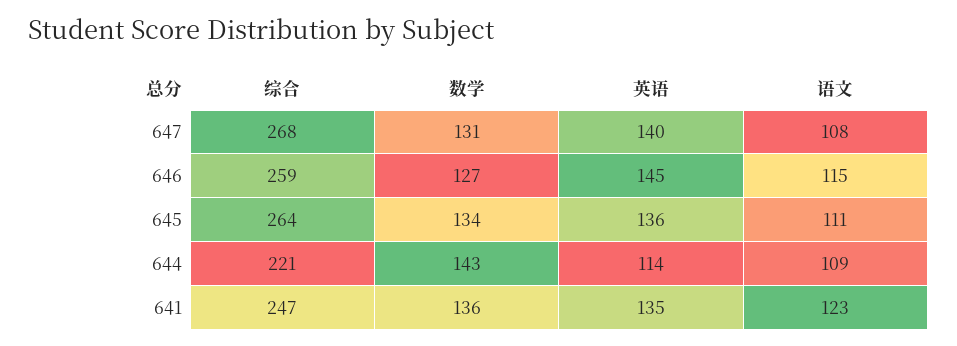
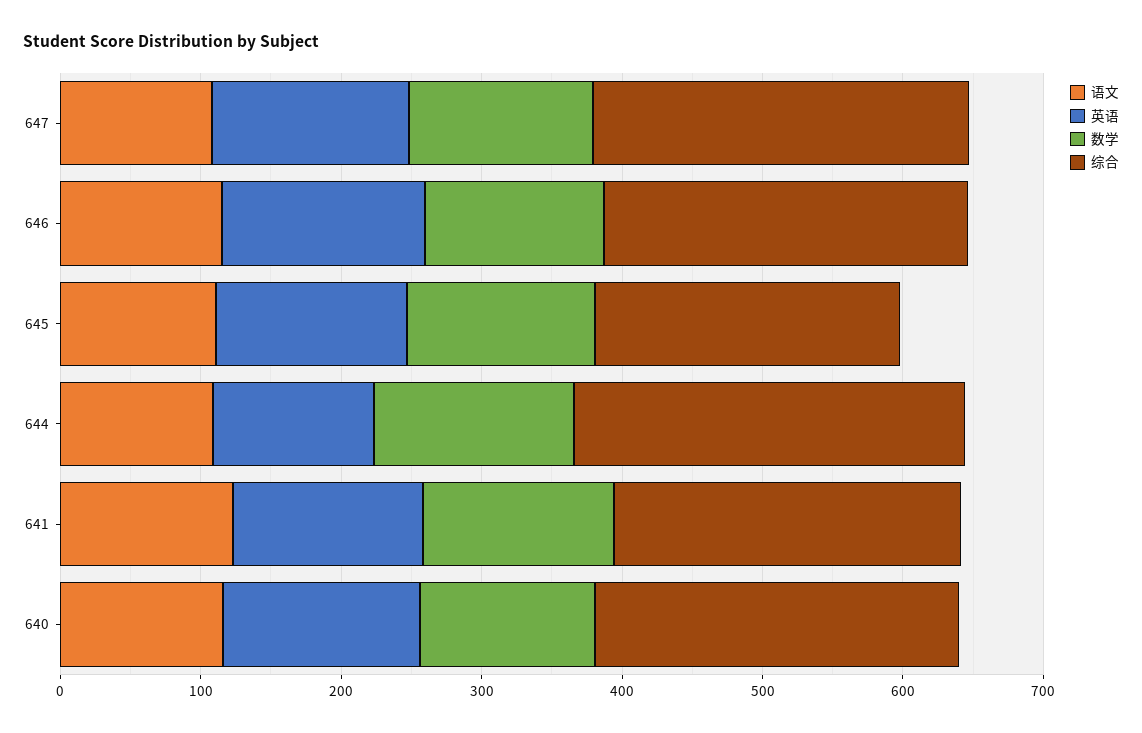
综合, 645: 264 -> 220
综合, 644: 221 -> 280
语文, 640: none -> 120
英语, 640: none -> 140
数学, 640: none -> 120
综合, 640: none -> 260

